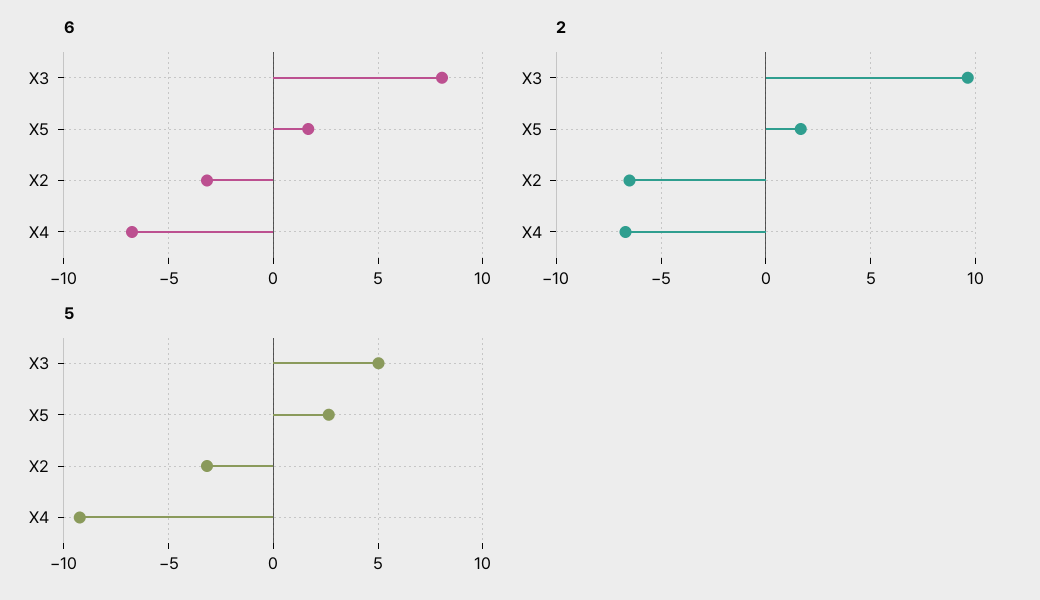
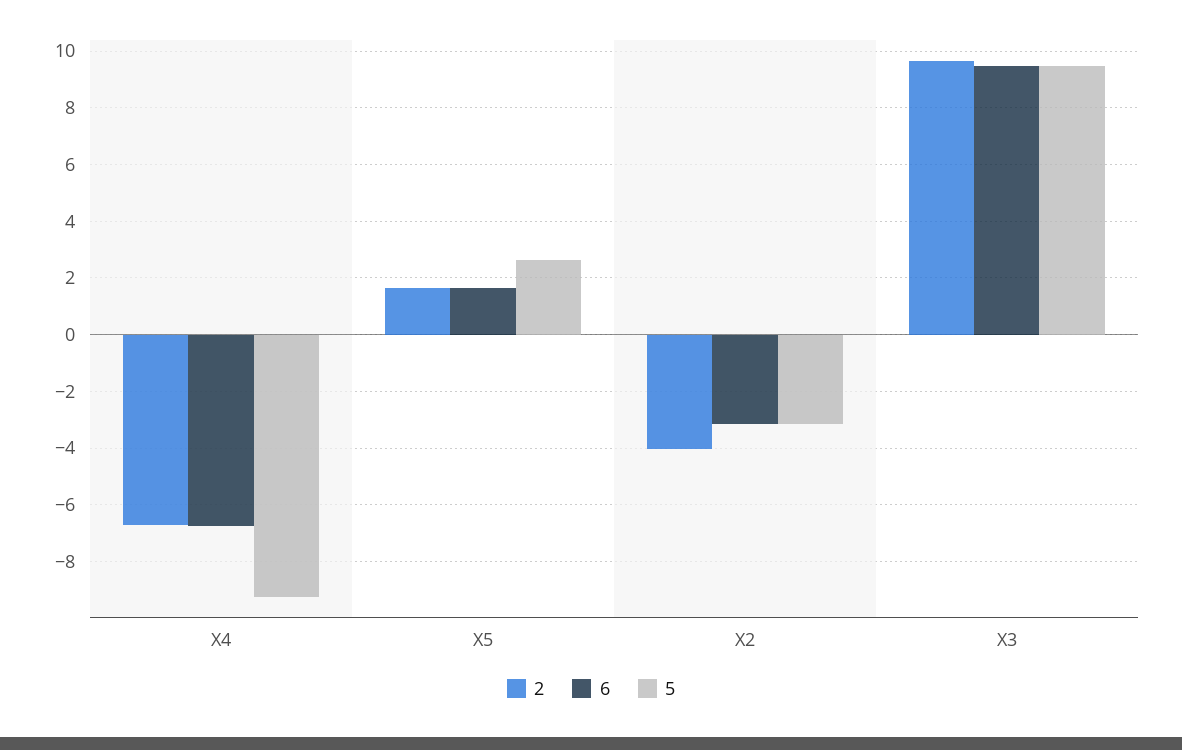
6, X3: 8 -> 9.5
2, X2: -6.5 -> -4
5, X3: 5 -> 9.5

